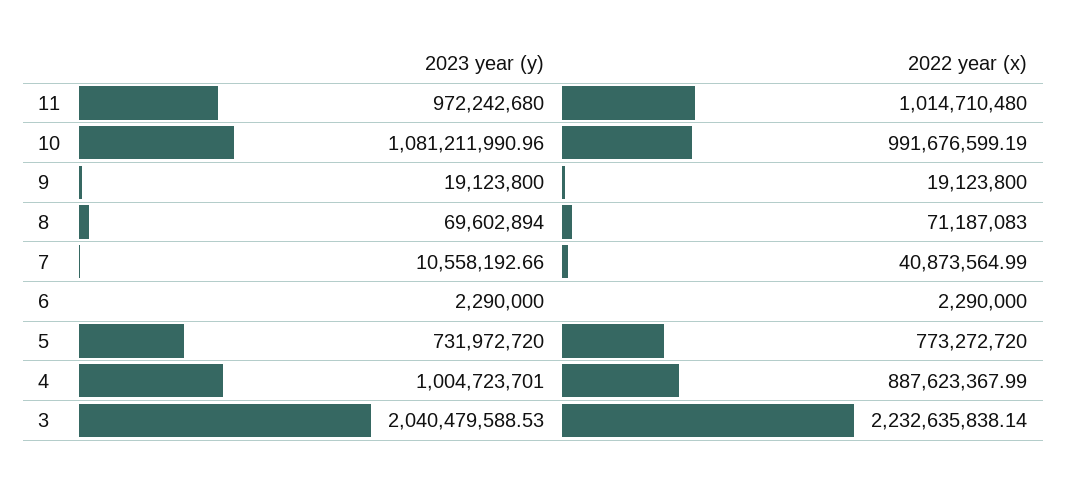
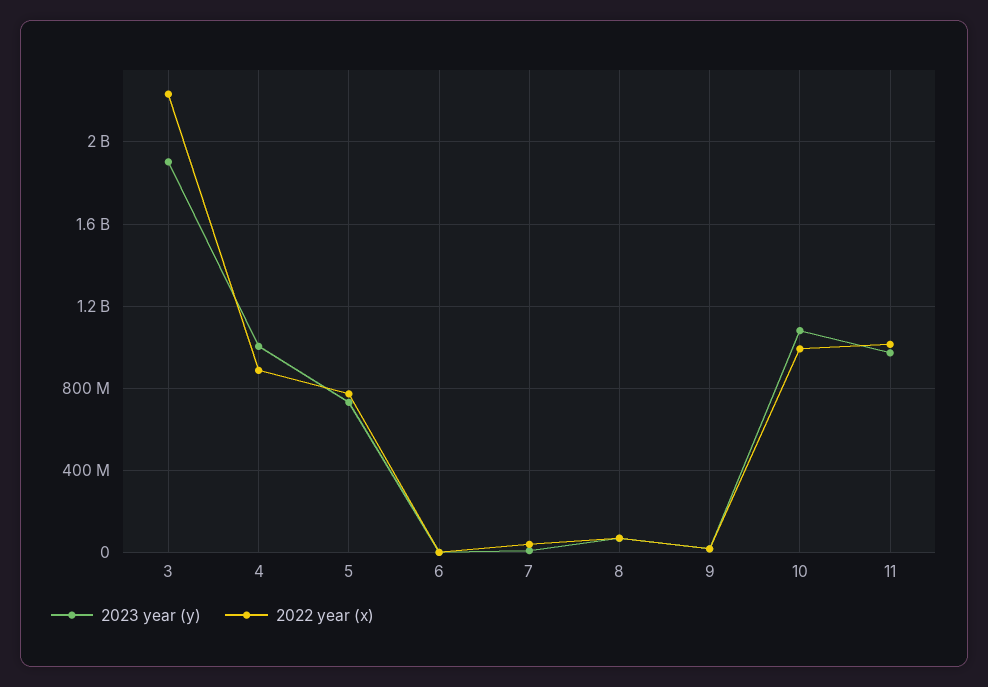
2023 year (y), 3: 2040479588.53 -> 1900000000

